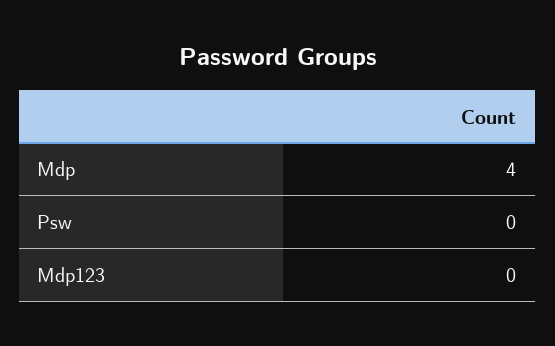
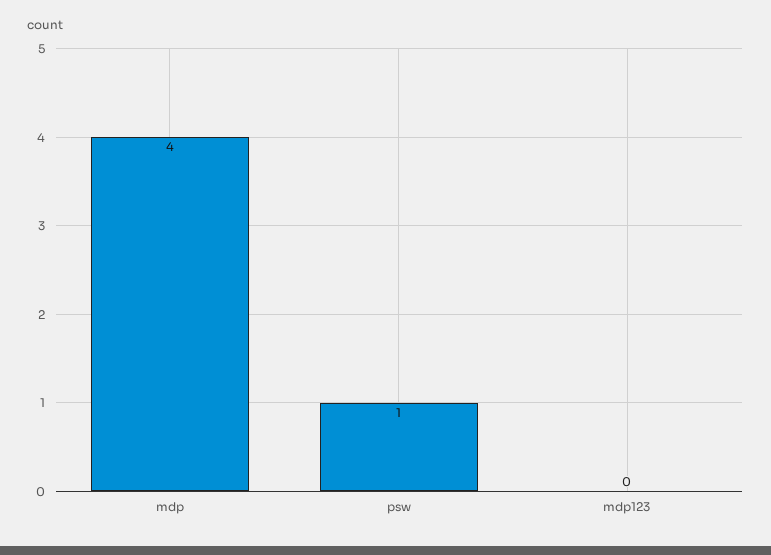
Psw: 0 -> 1

